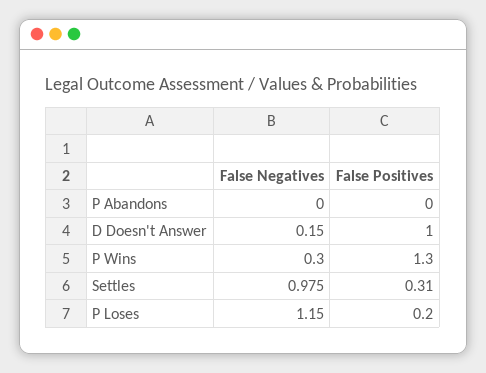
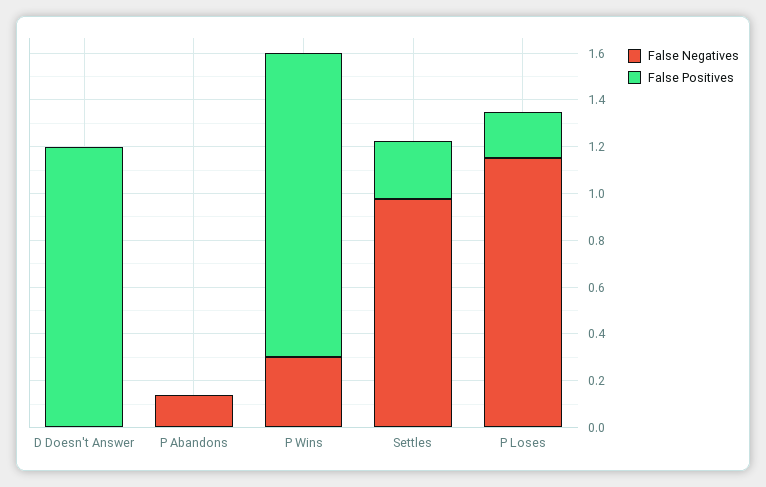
False Negatives, P Abandons: 0 -> 0.15
False Negatives, D Doesn't Answer: 0.15 -> 0
False Positives, D Doesn't Answer: 1 -> 1.2
False Positives, Settles: 0.31 -> 0.25

